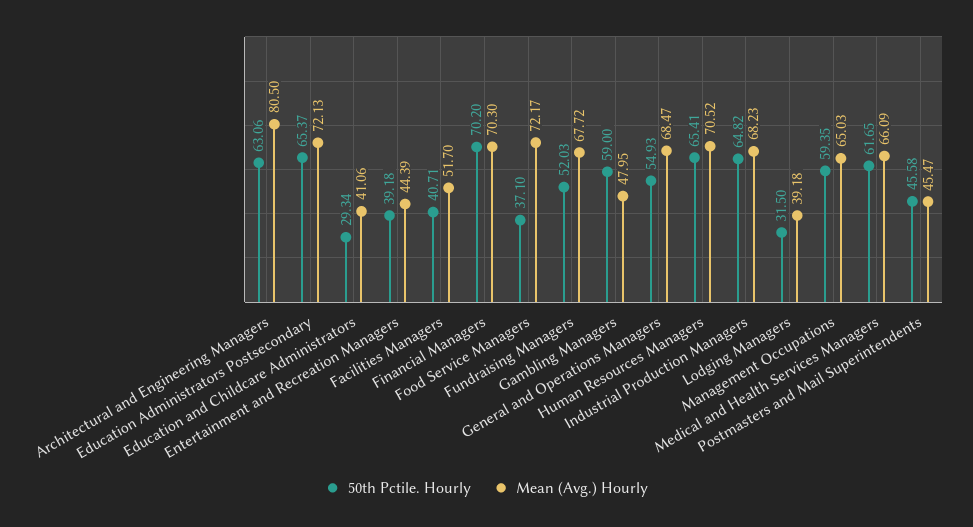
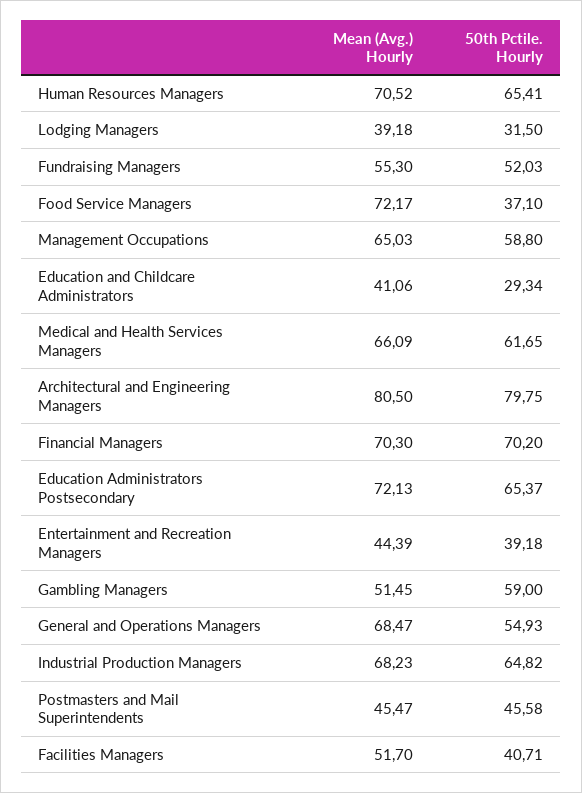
50th Pctile. Hourly, Architectural and Engineering Managers: 63.06 -> 79.75
Mean (Avg.) Hourly, Fundraising Managers: 67.72 -> 55.3
Mean (Avg.) Hourly, Gambling Managers: 47.95 -> 51.45
50th Pctile. Hourly, Management Occupations: 59.35 -> 58.8

